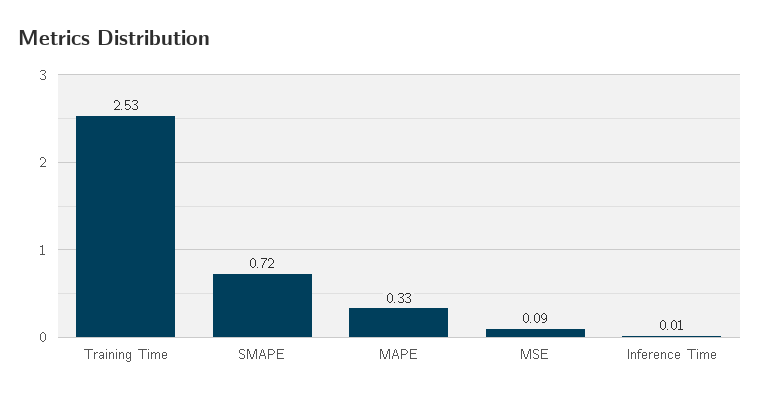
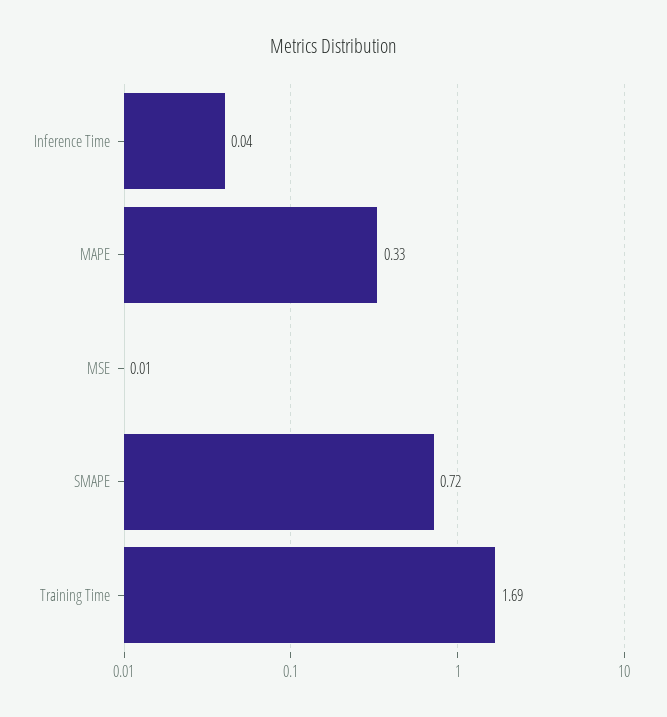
Training Time: 2.53 -> 1.69
MSE: 0.09 -> 0.01
Inference Time: 0.01 -> 0.04

